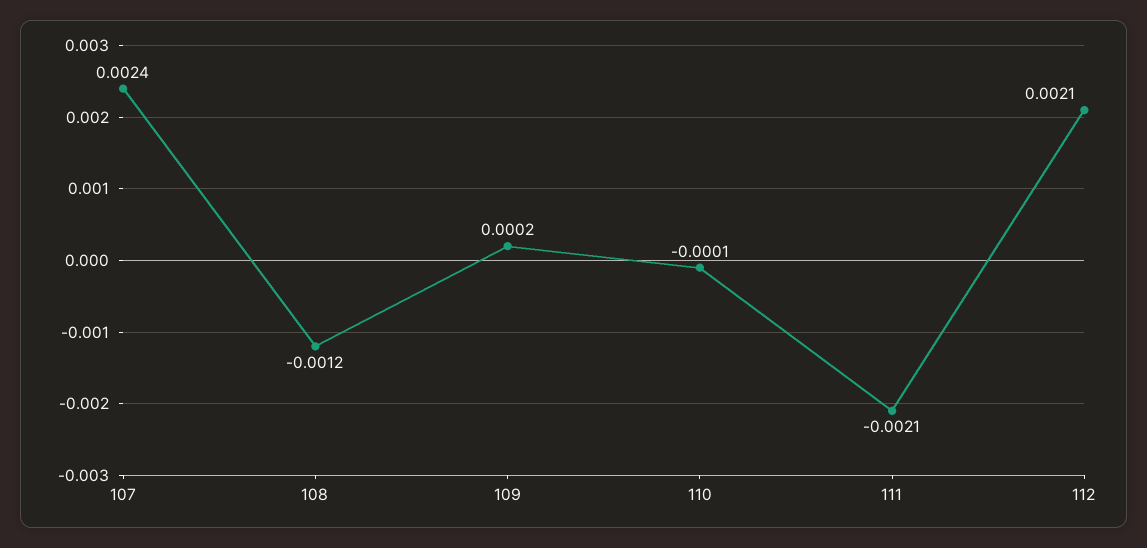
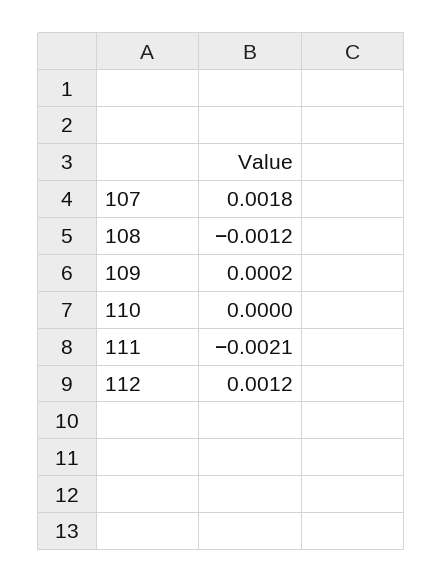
107: 0.0024 -> 0.0018
110: -0.0001 -> 0
112: 0.0021 -> 0.0012

